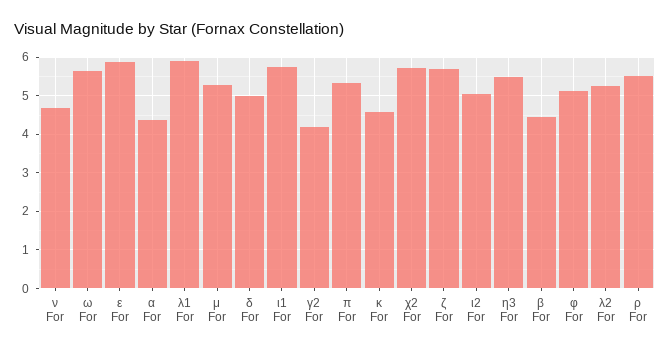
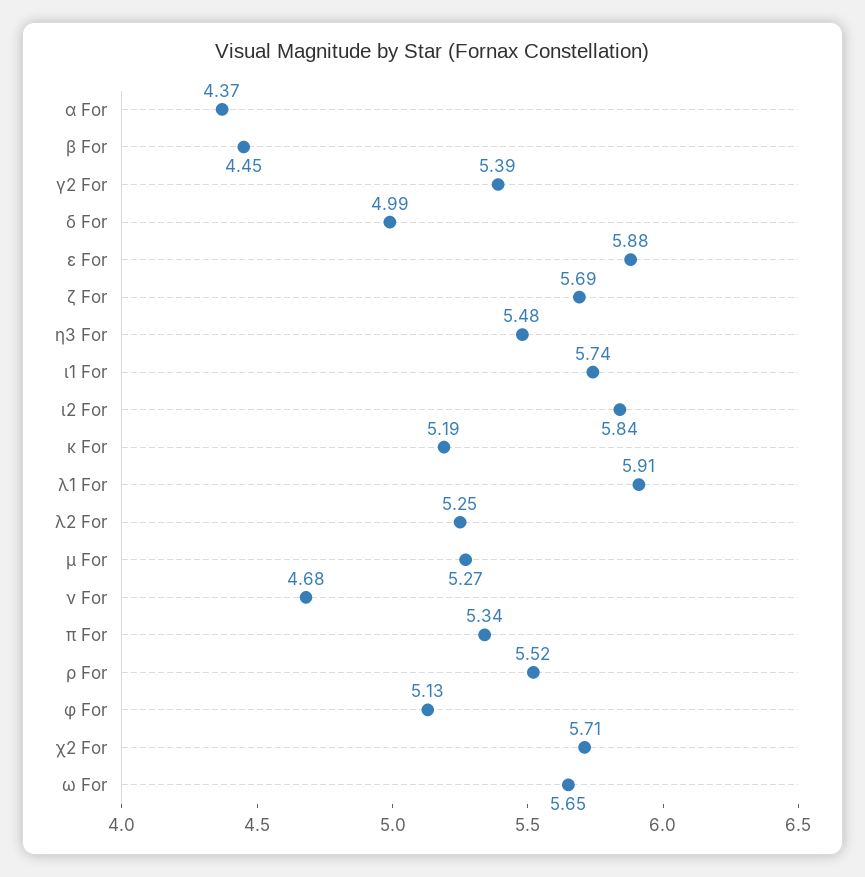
γ2 For: 4.2 -> 5.39
κ For: 4.6 -> 5.19
ι2 For: 5 -> 5.84

